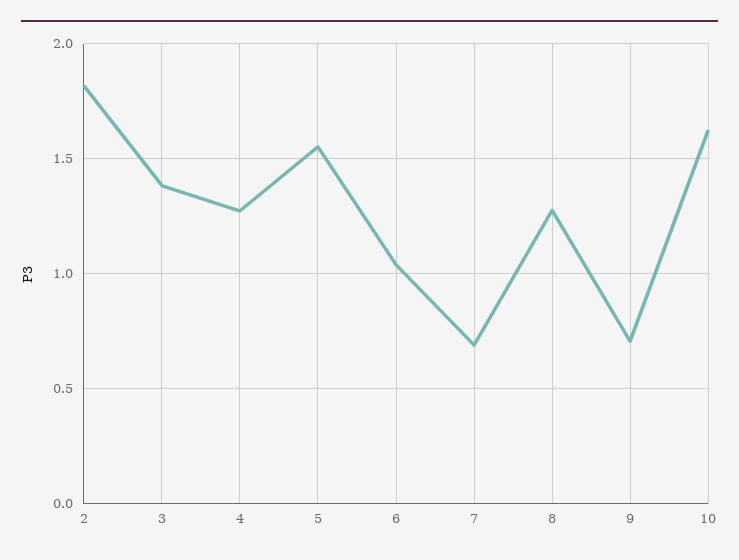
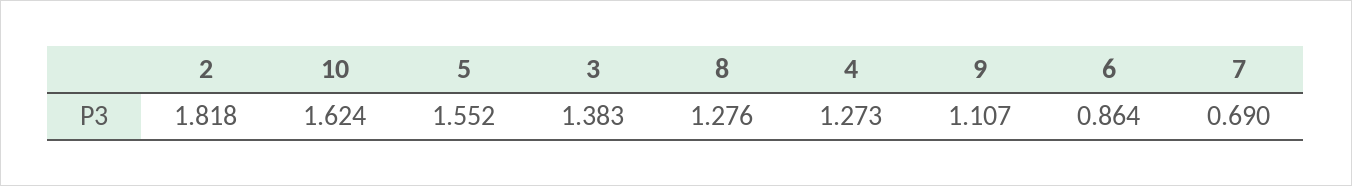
6: 1.05 -> 0.864
9: 0.7 -> 1.107

